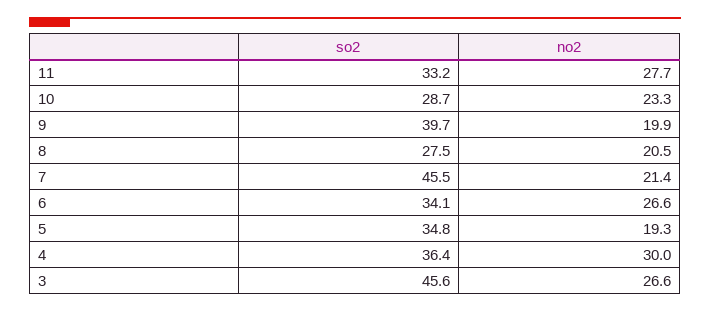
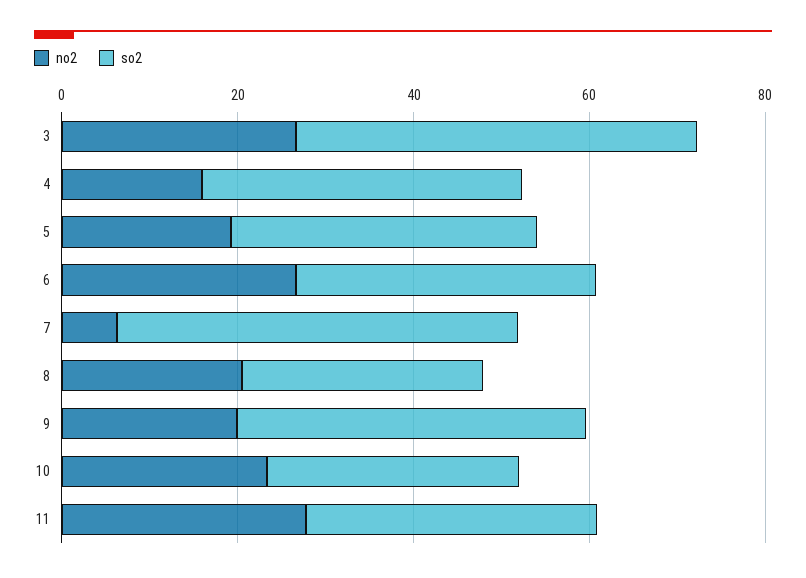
no2, 7: 21.4 -> 5
no2, 4: 30 -> 15

